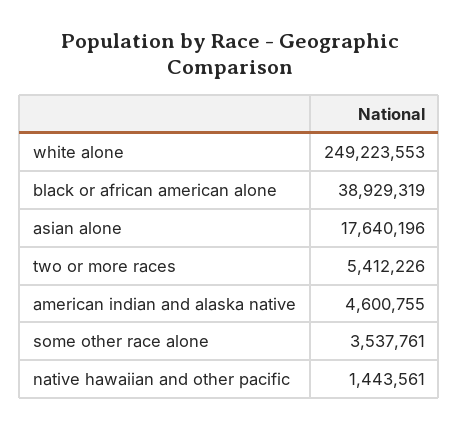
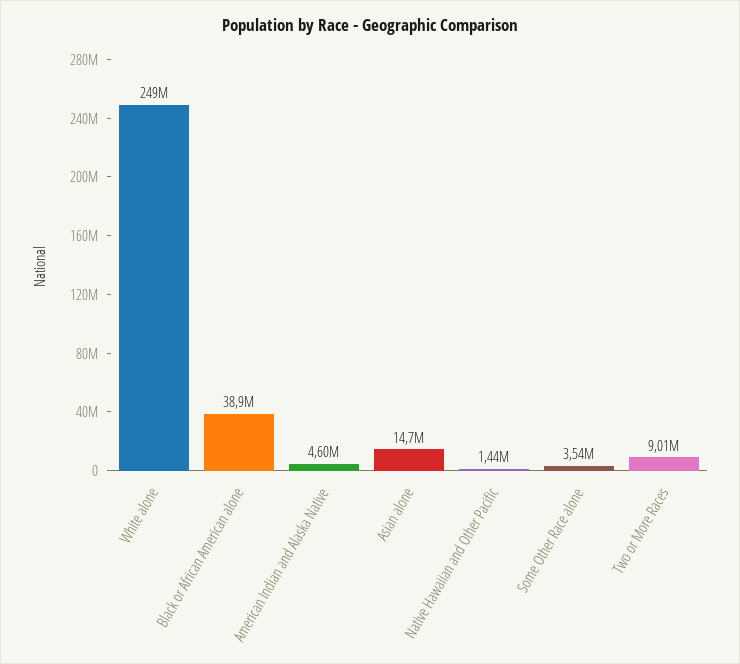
asian alone: 17640196 -> 14700000
two or more races: 5412226 -> 9010000

